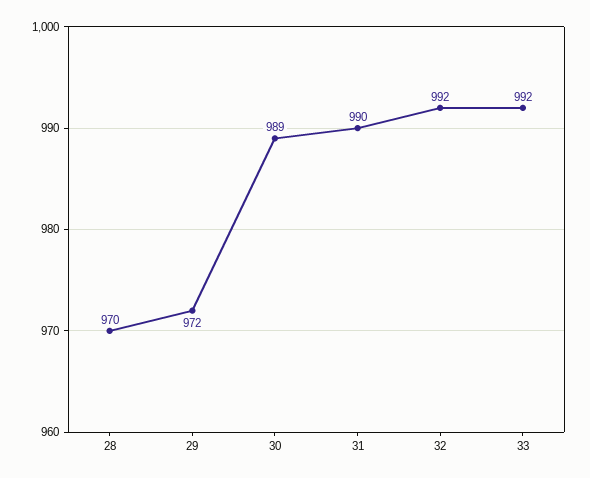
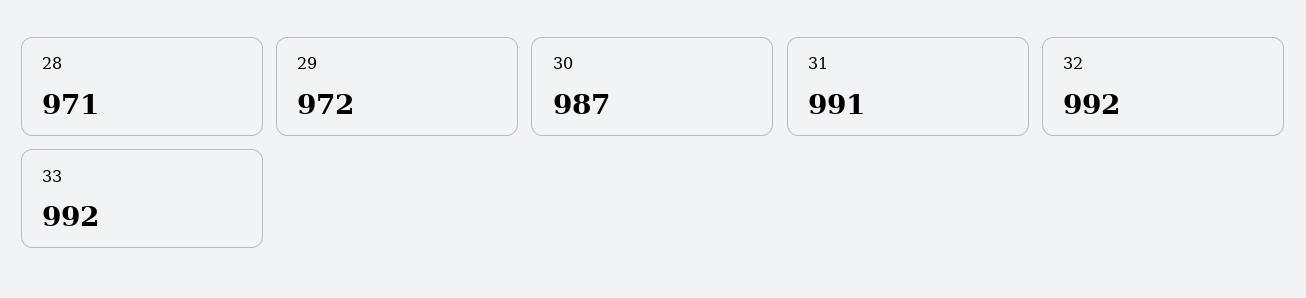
28: 970 -> 971
30: 989 -> 987
31: 990 -> 991

